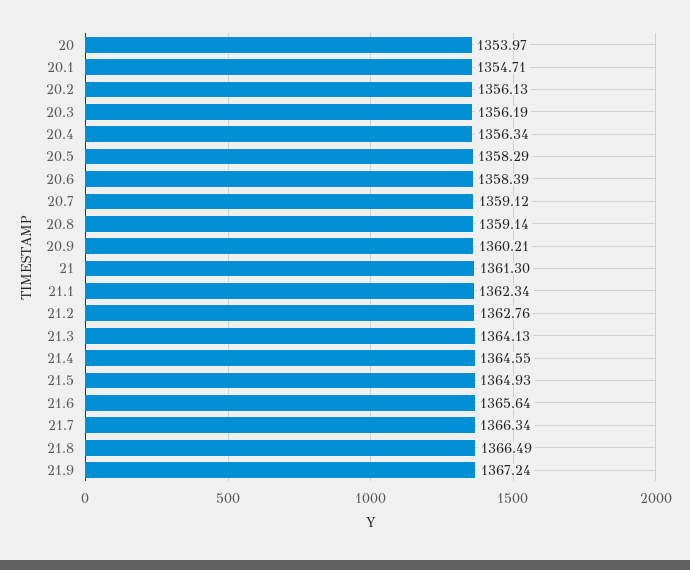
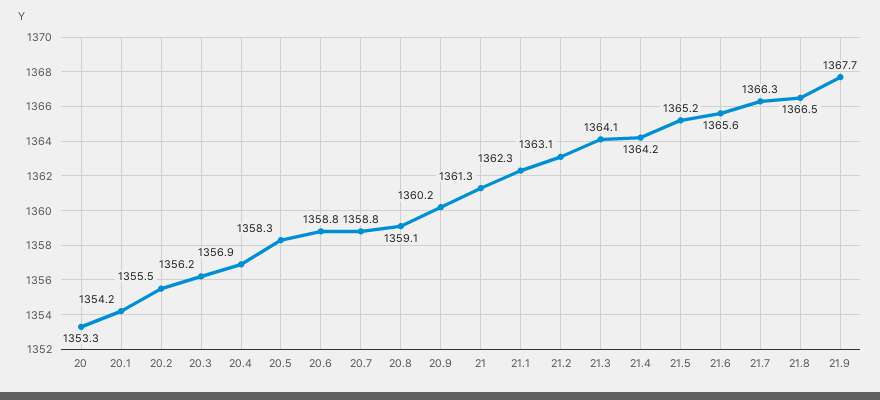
20: 1353.97 -> 1353.3
20.1: 1354.71 -> 1354.2
20.2: 1356.13 -> 1355.5
20.4: 1356.34 -> 1356.9
20.6: 1358.39 -> 1358.8
20.7: 1359.12 -> 1358.8
21.2: 1362.76 -> 1363.1
21.4: 1364.55 -> 1364.2
21.5: 1364.93 -> 1365.2
21.9: 1367.24 -> 1367.7

